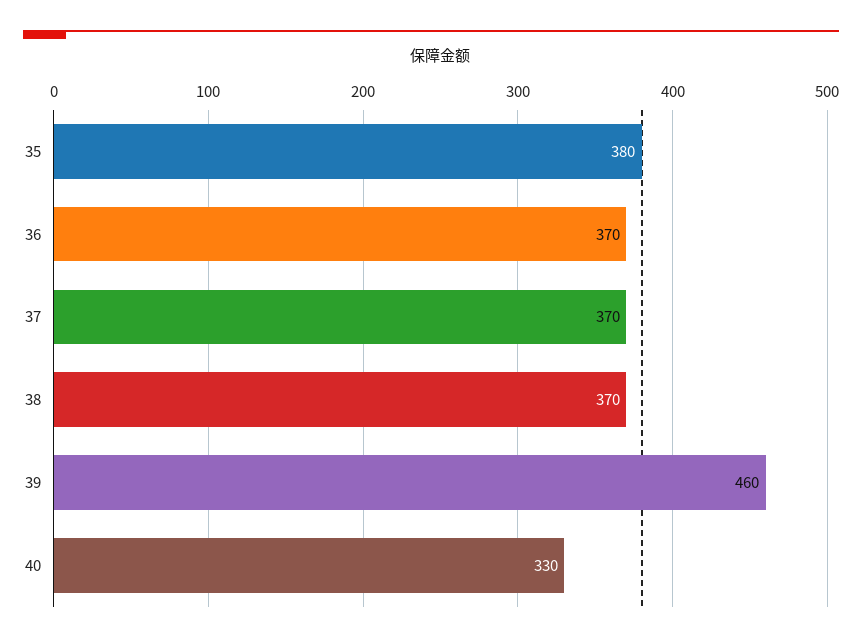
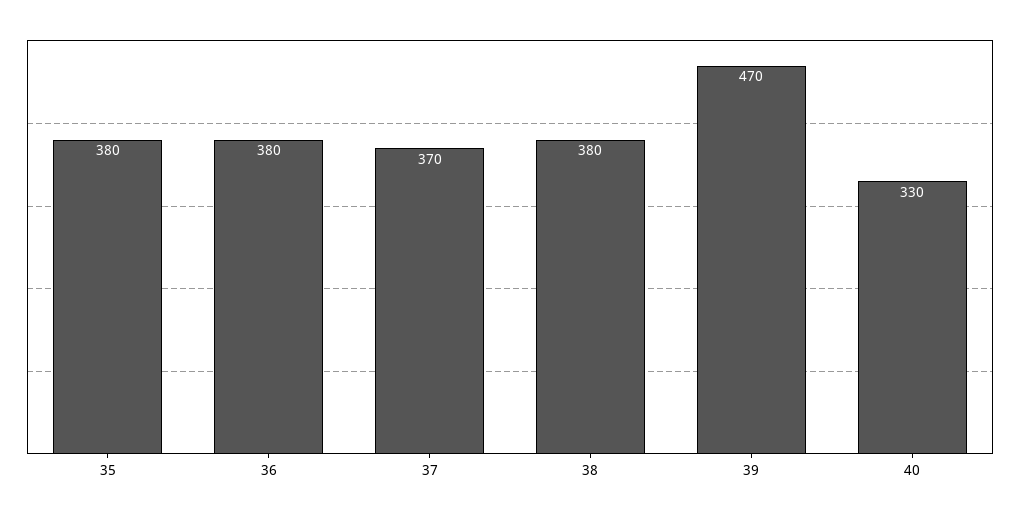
36: 370 -> 380
38: 370 -> 380
39: 460 -> 470

